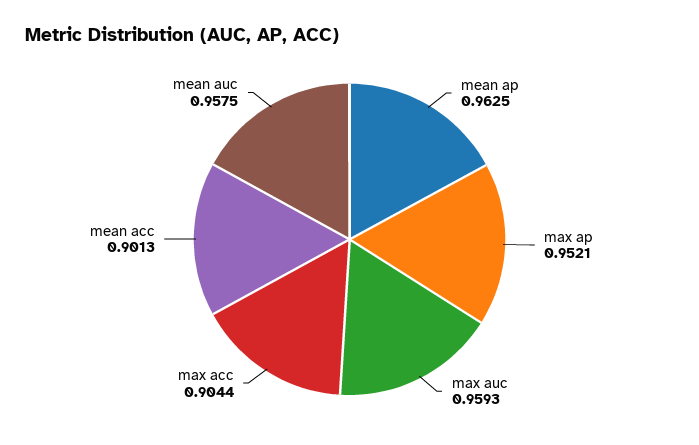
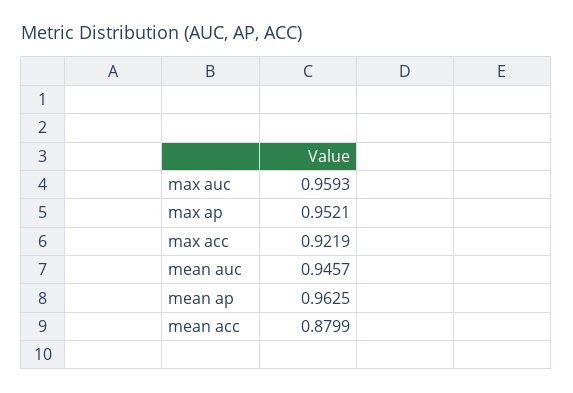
max acc: 0.9044 -> 0.9219
mean acc: 0.9013 -> 0.8799
mean auc: 0.9575 -> 0.9457

